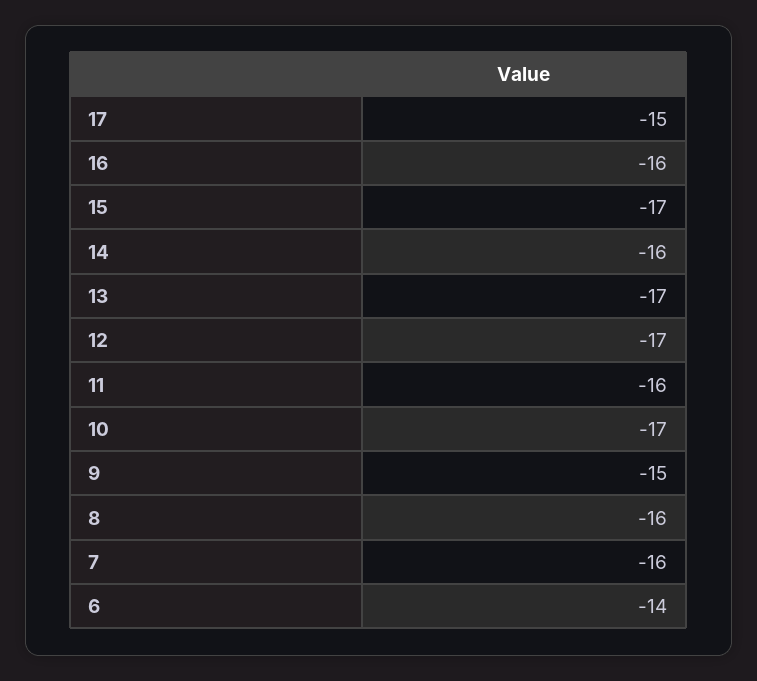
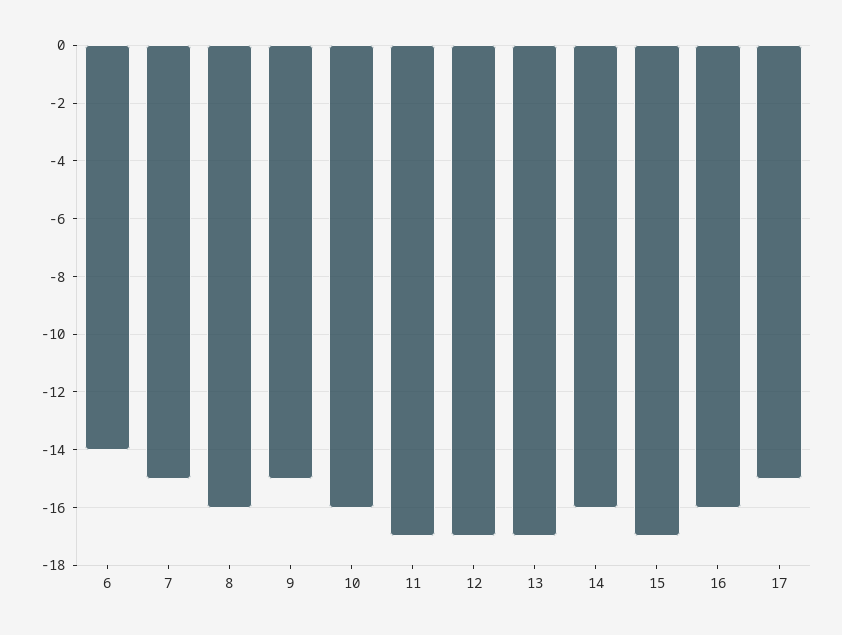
11: -16 -> -17
10: -17 -> -16
7: -16 -> -15

